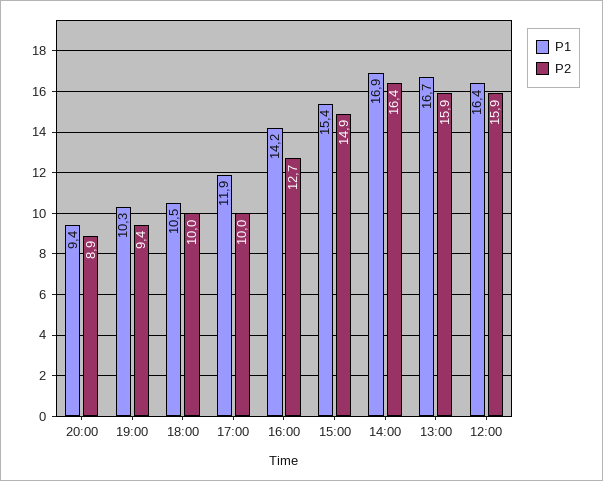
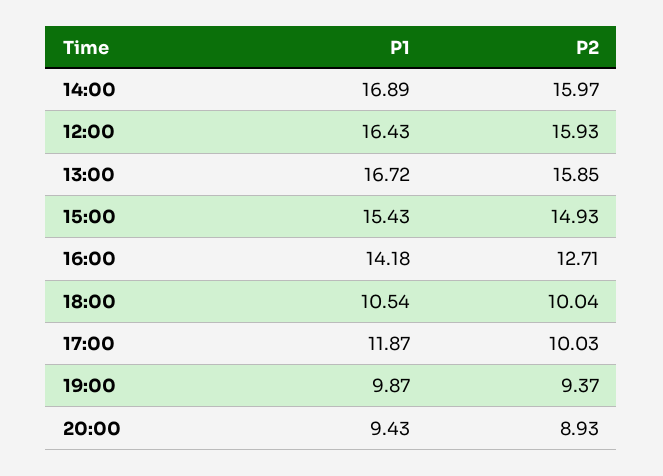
P1, 19:00: 10.3 -> 9.87
P2, 14:00: 16.4 -> 15.97

